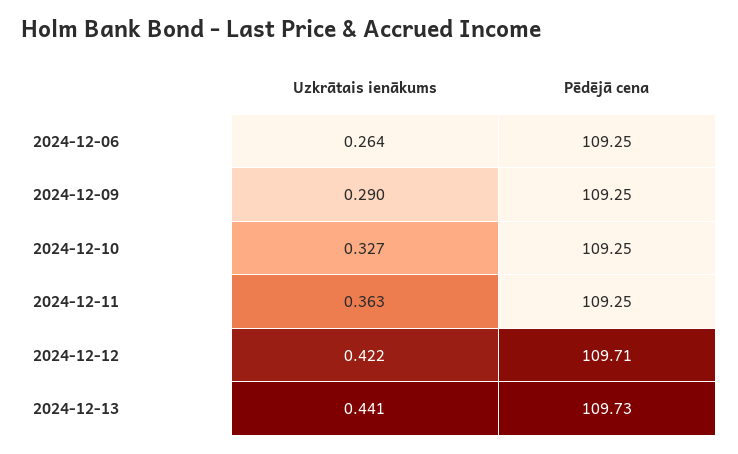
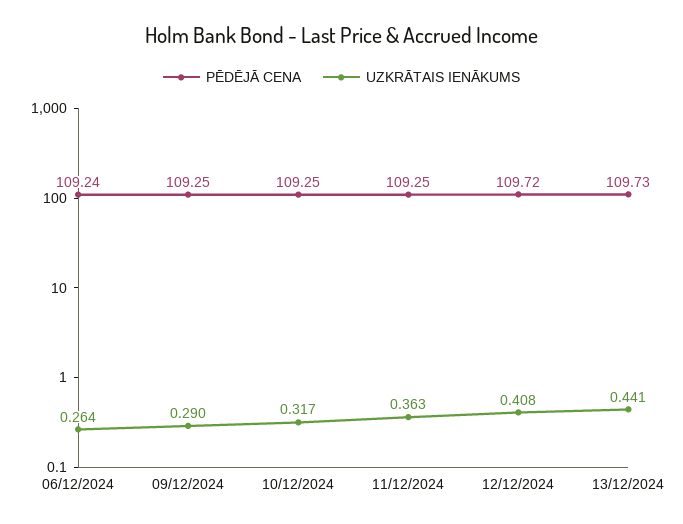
Pēdējā cena, 2024-12-06: 109.25 -> 109.24
Uzkrātais ienākums, 2024-12-10: 0.327 -> 0.317
Uzkrātais ienākums, 2024-12-12: 0.422 -> 0.408
Pēdējā cena, 2024-12-12: 109.71 -> 109.72

